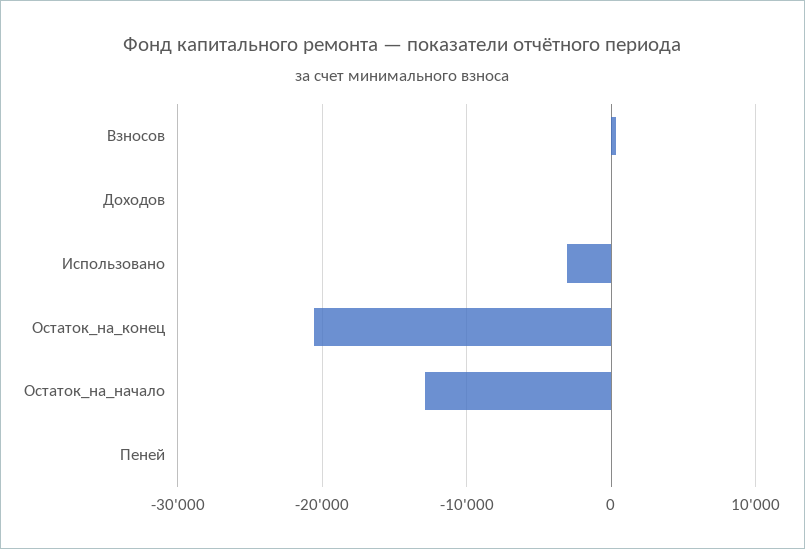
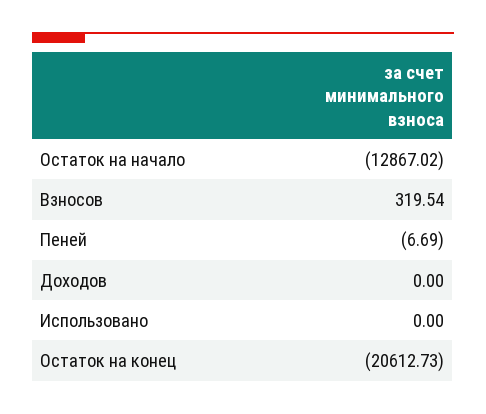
Использовано: -3000 -> 0

